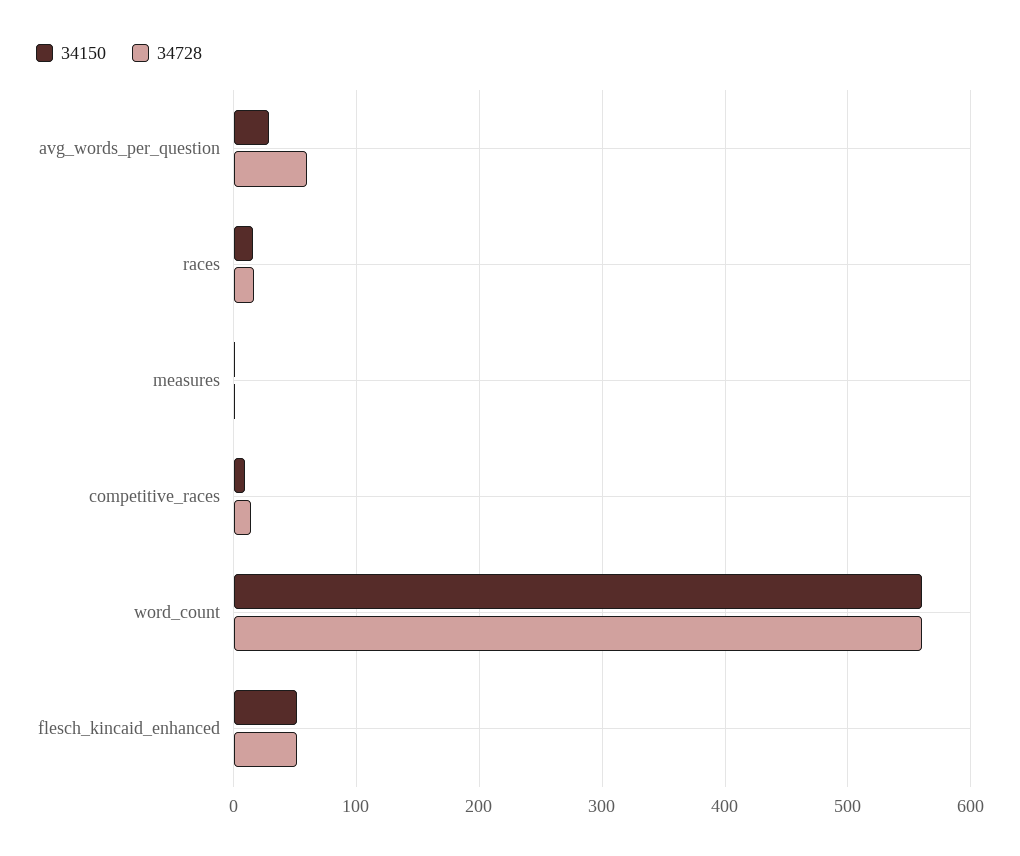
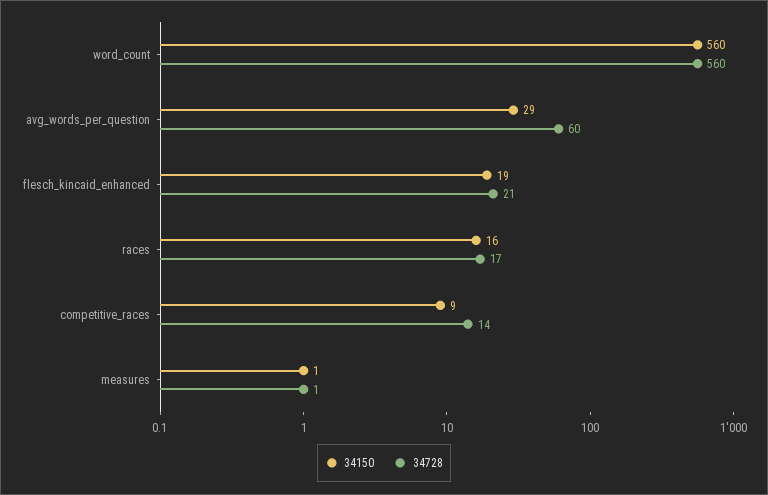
34150, flesch_kincaid_enhanced: 50 -> 19
34728, flesch_kincaid_enhanced: 50 -> 21

